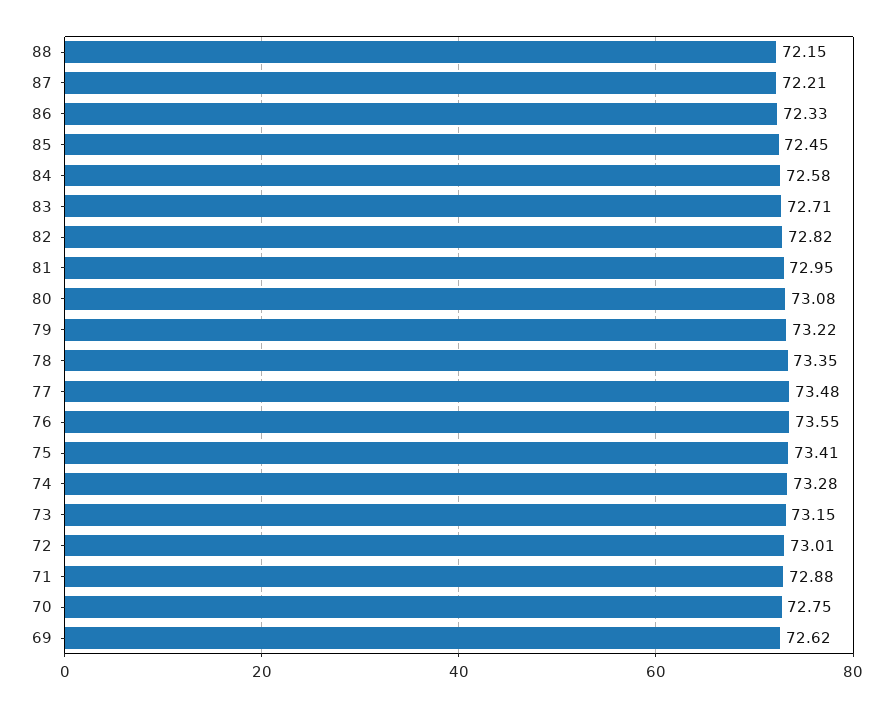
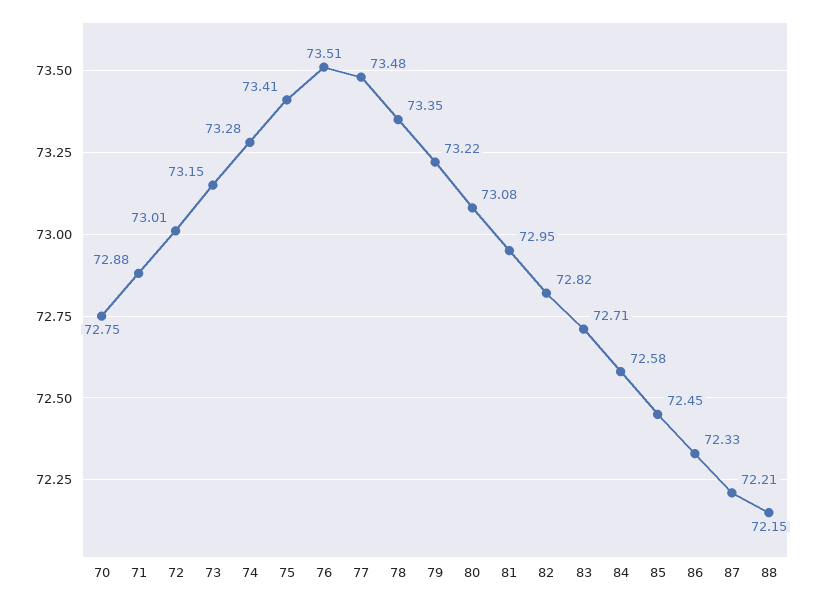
76: 73.55 -> 73.51
69: 72.62 -> none

